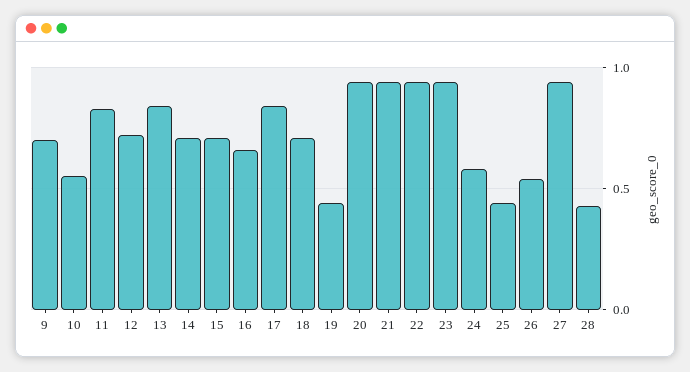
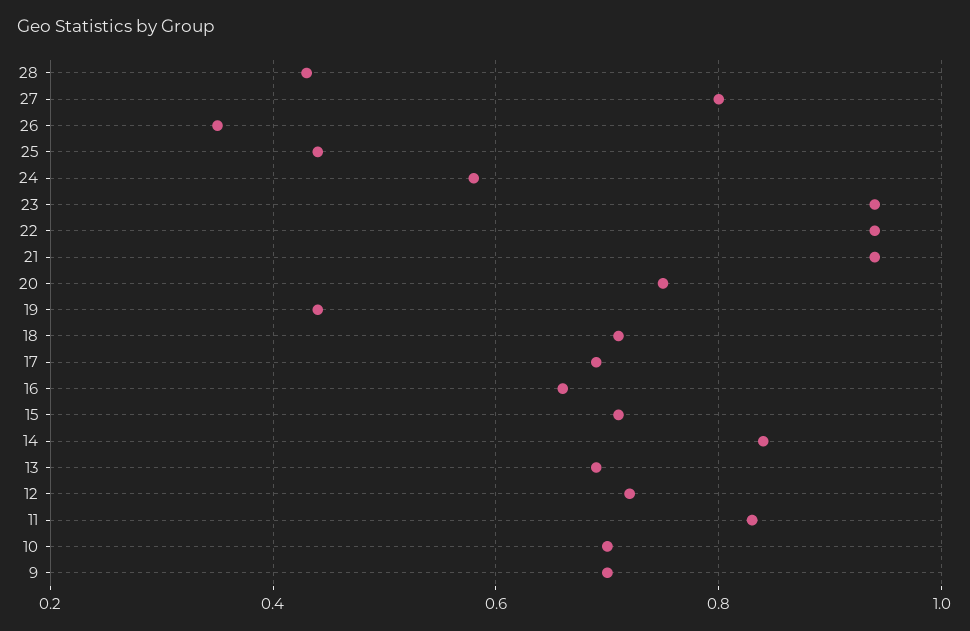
10: 0.55 -> 0.7
13: 0.85 -> 0.7
14: 0.7 -> 0.85
17: 0.85 -> 0.7
20: 0.95 -> 0.75
26: 0.55 -> 0.35
27: 0.95 -> 0.8

